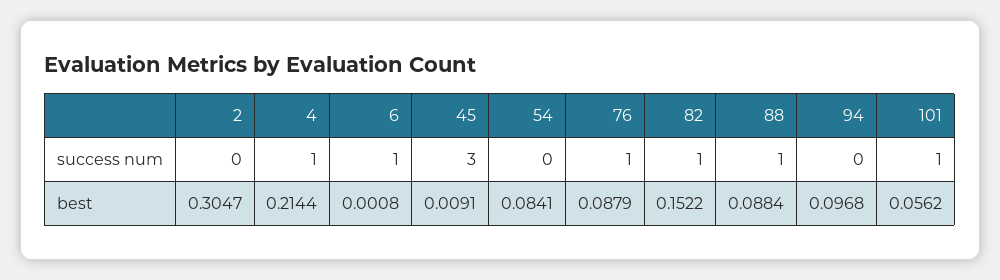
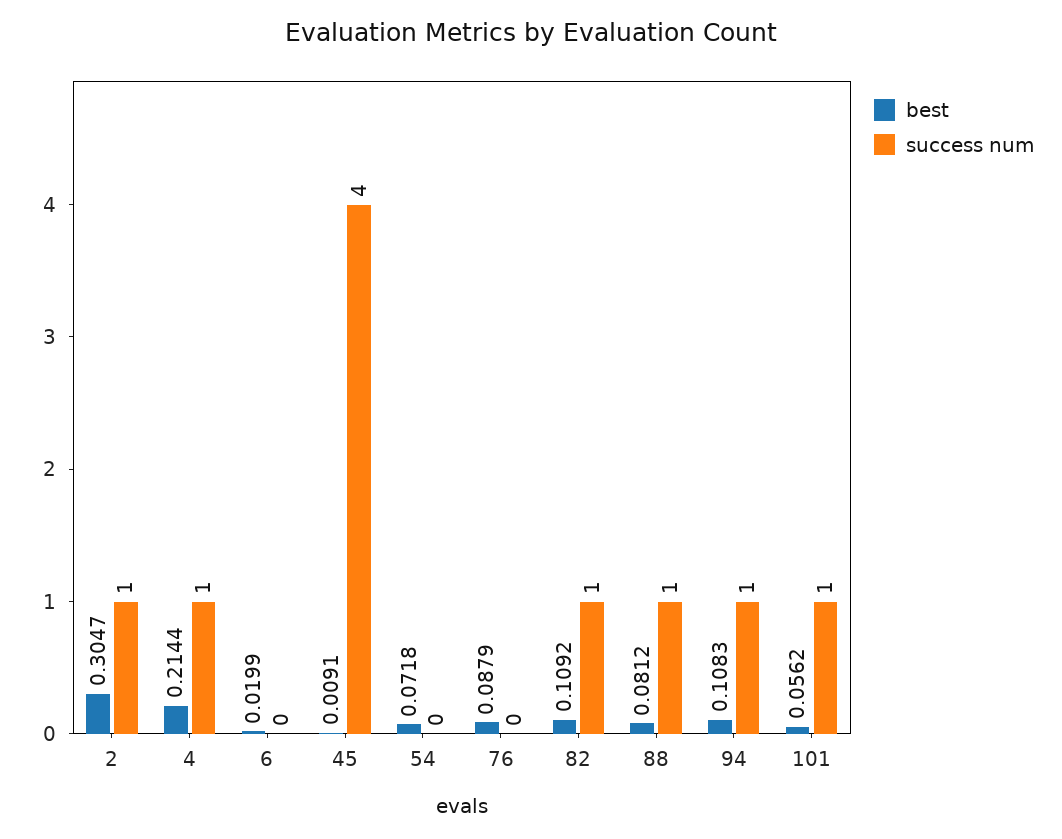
success num, 2: 0 -> 1
success num, 6: 1 -> 0
success num, 45: 3 -> 4
success num, 76: 1 -> 0
success num, 94: 0 -> 1
best, 6: 0.0008 -> 0.0199
best, 54: 0.0841 -> 0.0718
best, 82: 0.1522 -> 0.1092
best, 88: 0.0884 -> 0.0812
best, 94: 0.0968 -> 0.1083

